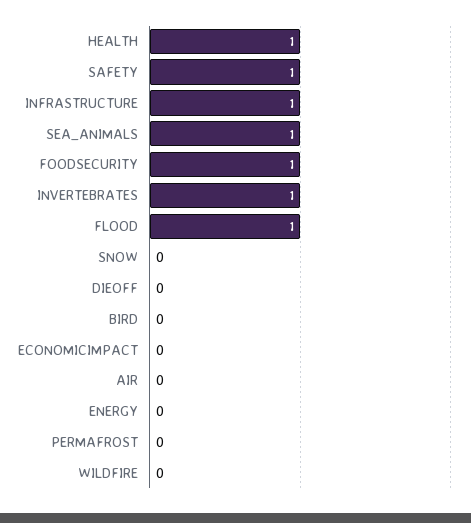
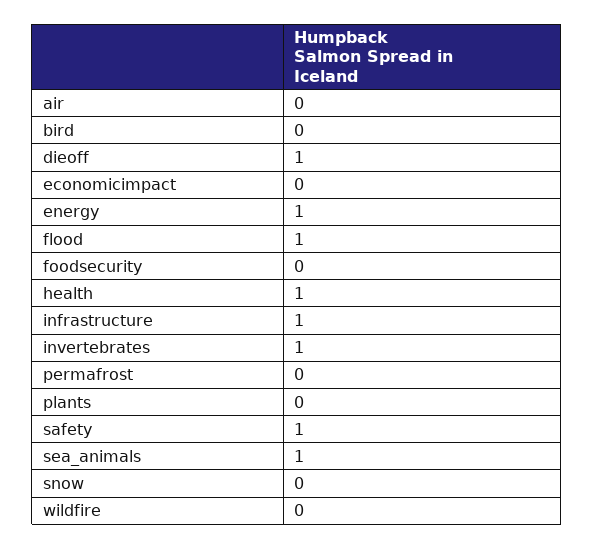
FOODSECURITY: 1 -> 0
DIEOFF: 0 -> 1
ENERGY: 0 -> 1
plants: none -> 0

